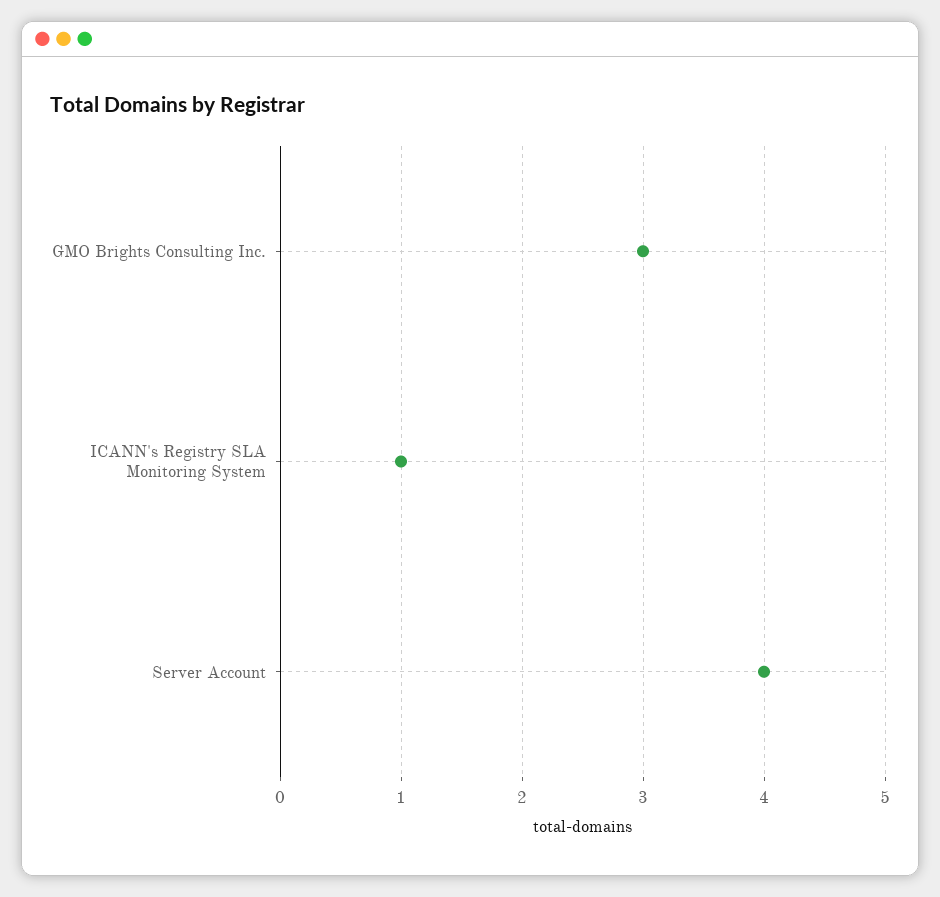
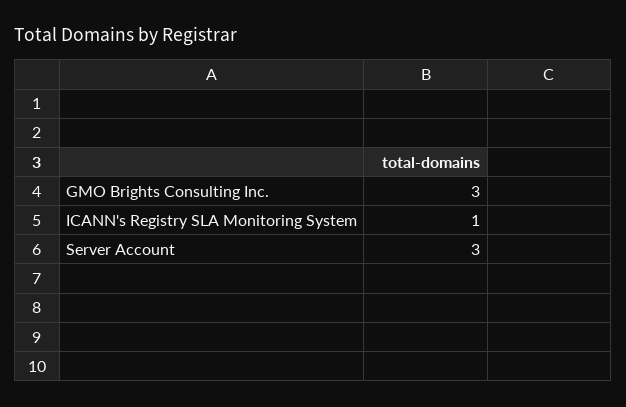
Server Account: 4 -> 3

